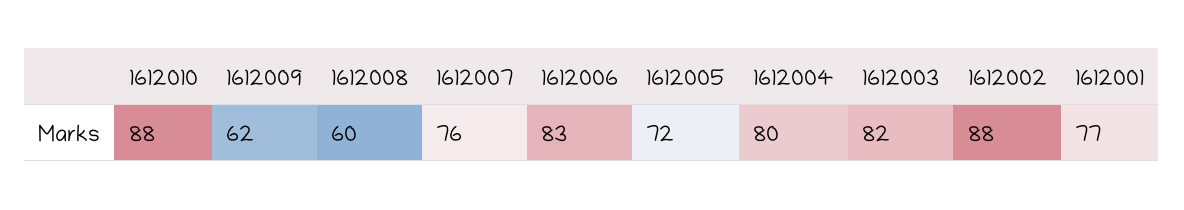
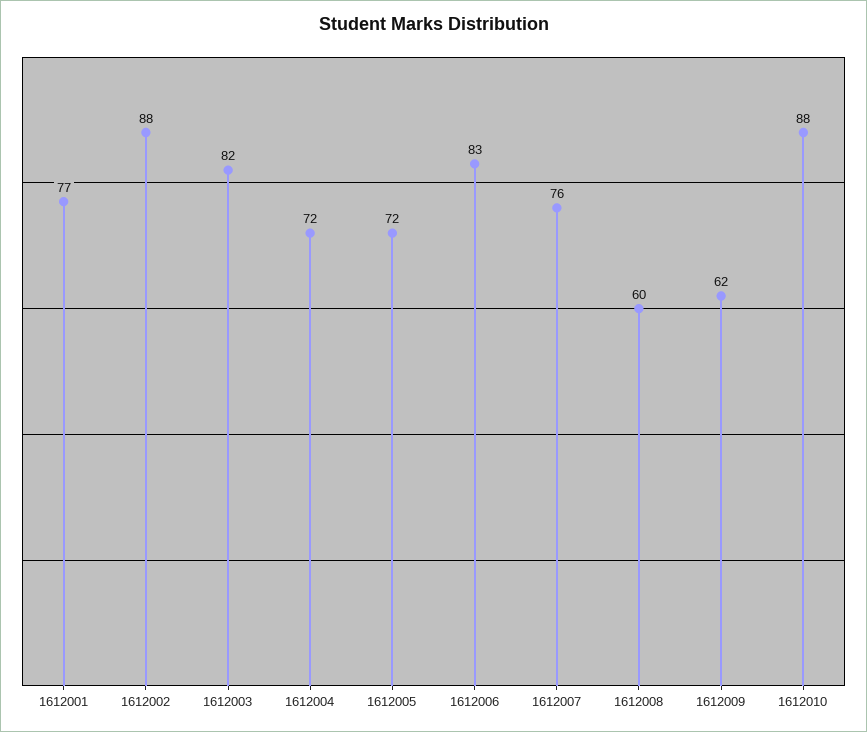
1612004: 80 -> 72

